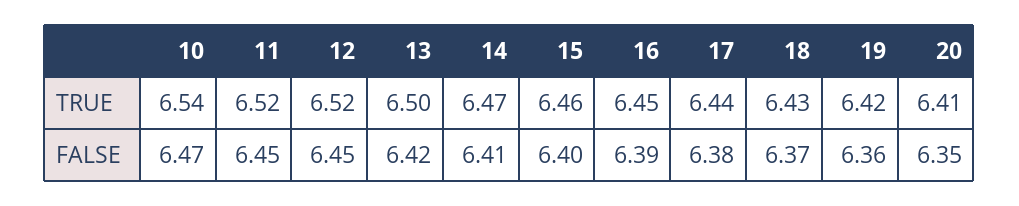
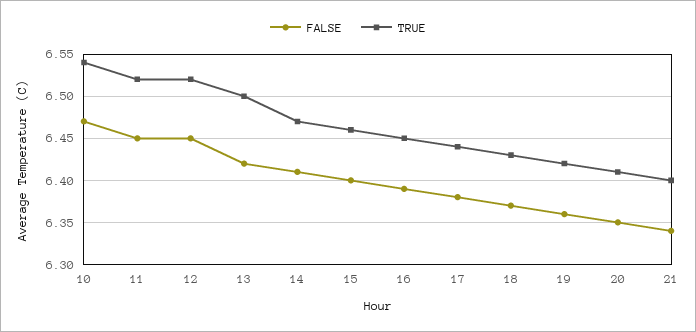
FALSE, 21: none -> 6.34
TRUE, 21: none -> 6.4

